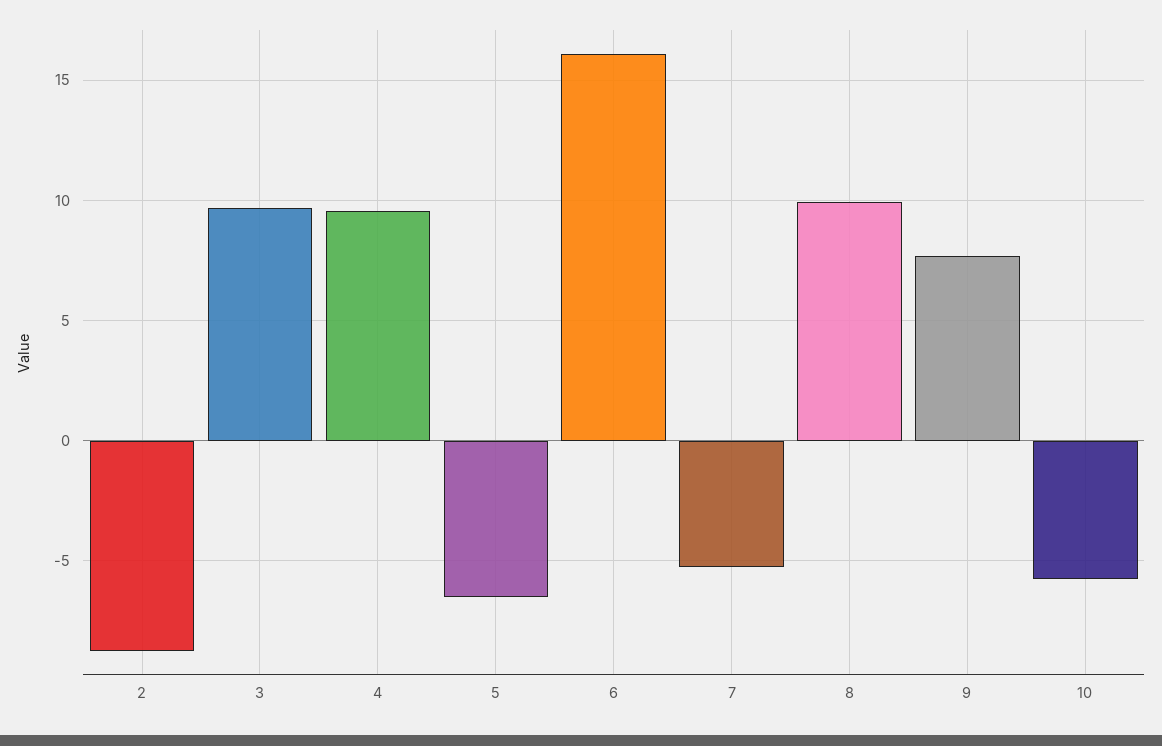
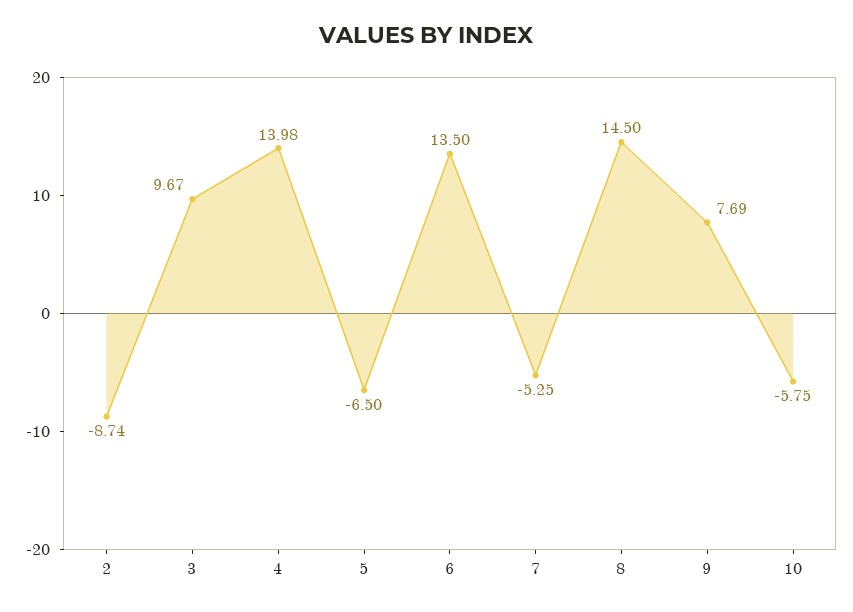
4: 9.5 -> 13.98
6: 16 -> 13.5
8: 10 -> 14.5

